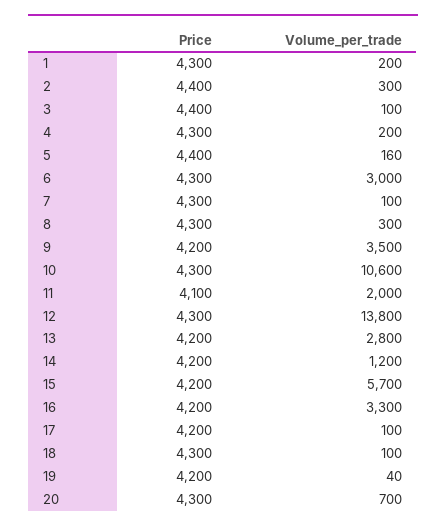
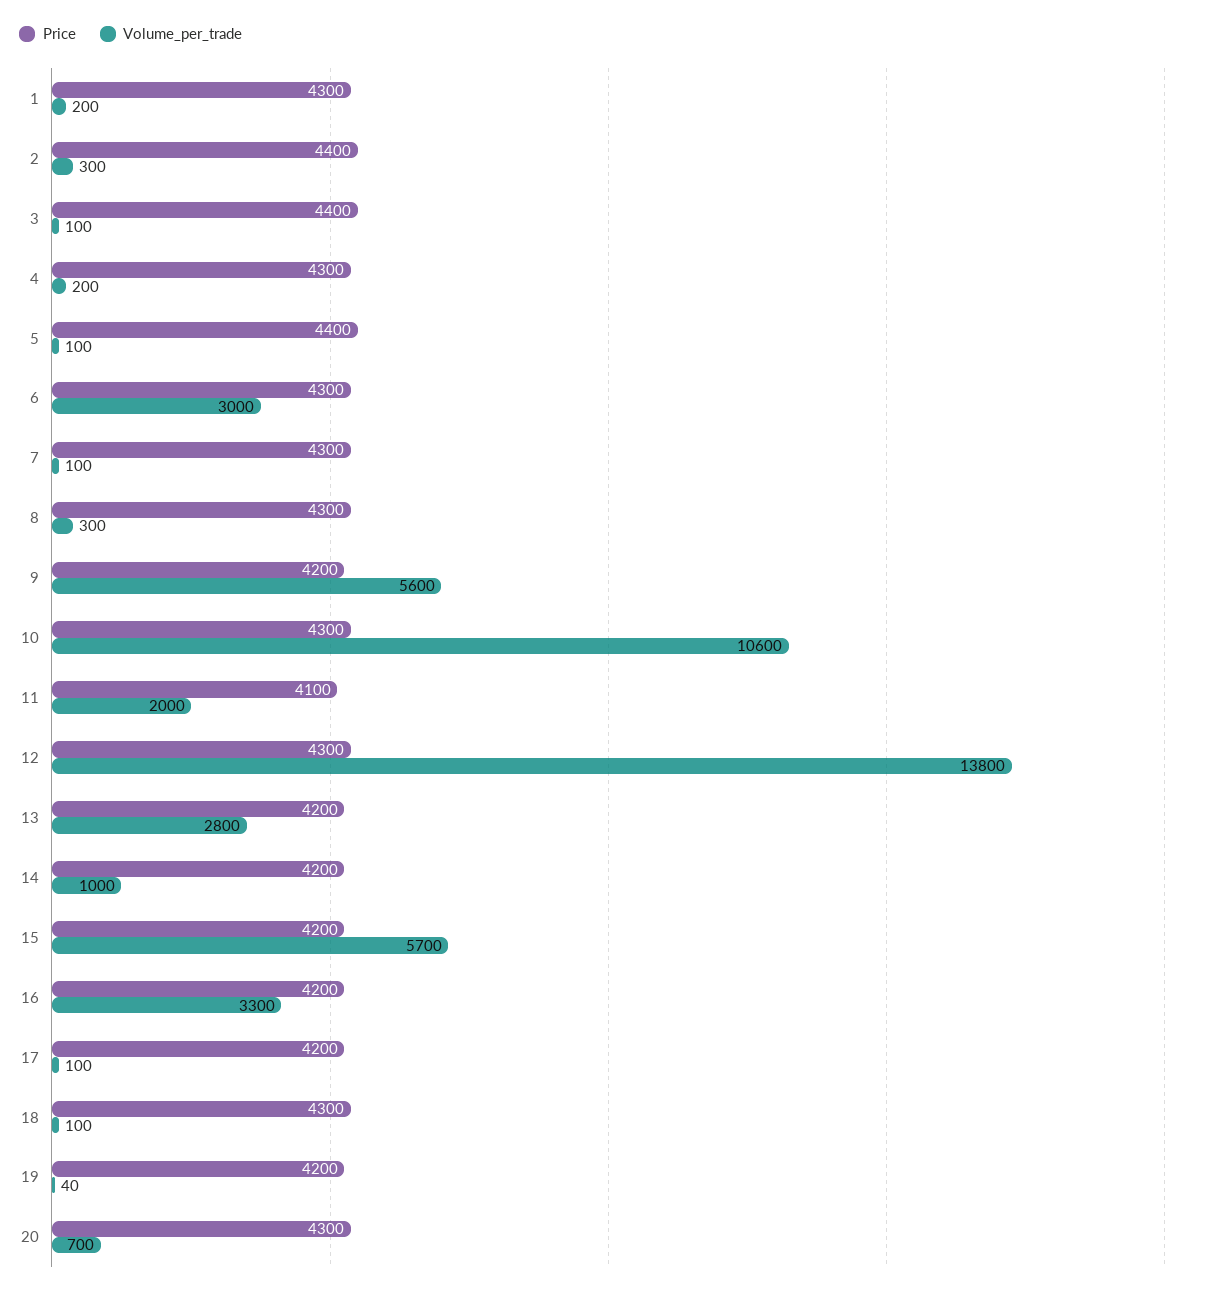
Volume_per_trade, 5: 160 -> 100
Volume_per_trade, 9: 3500 -> 5600
Volume_per_trade, 14: 1200 -> 1000

